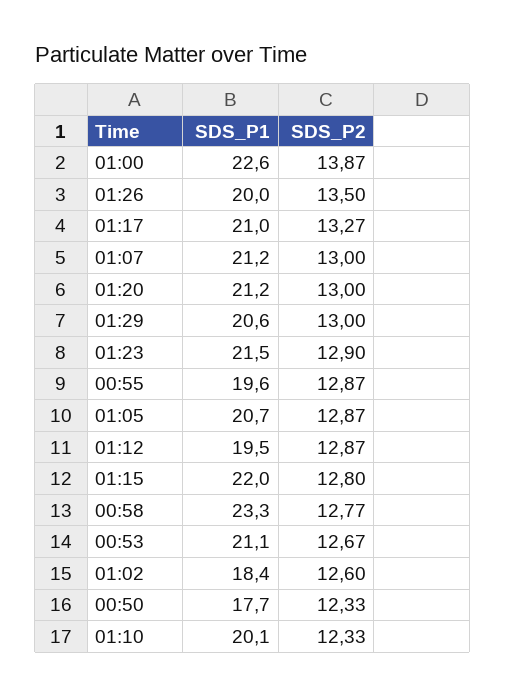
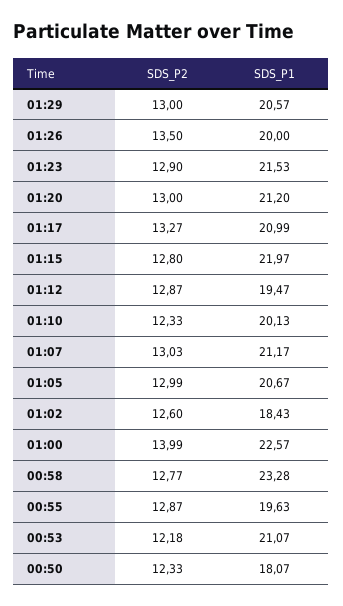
SDS_P2, 01:00: 13.87 -> 13.99
SDS_P2, 01:07: 13 -> 13.03
SDS_P2, 01:05: 12.87 -> 12.99
SDS_P2, 00:53: 12.67 -> 12.18
SDS_P1, 00:50: 17.7 -> 18.07

